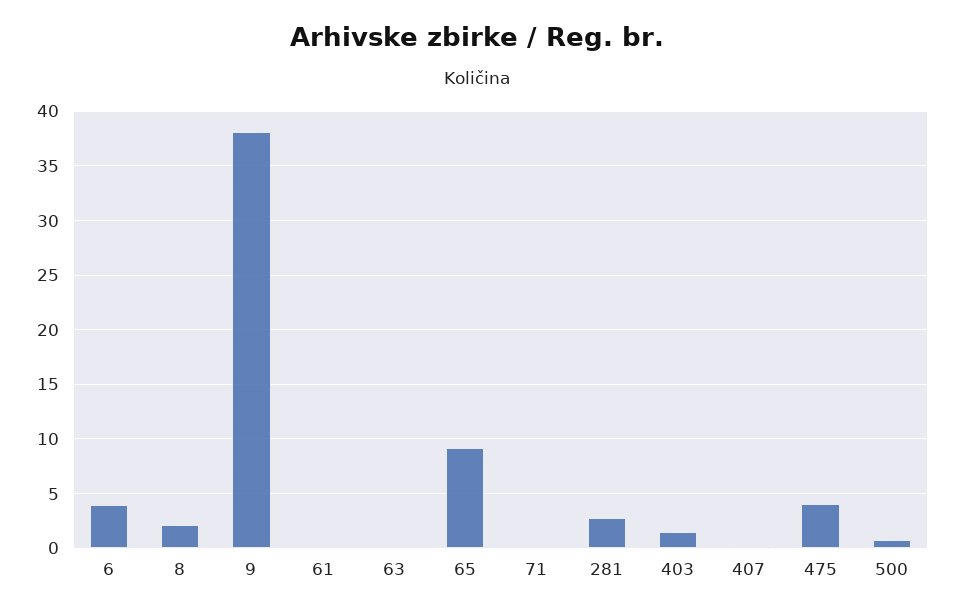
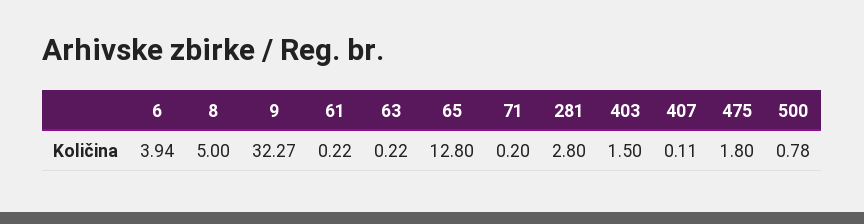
8: 2 -> 5
9: 38 -> 32.27
65: 9 -> 12.8
475: 4 -> 1.8

